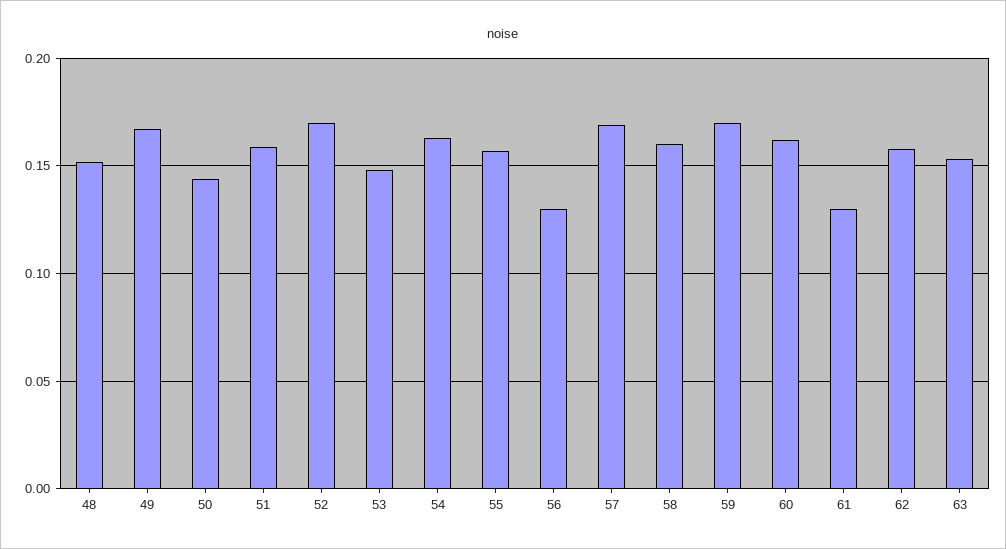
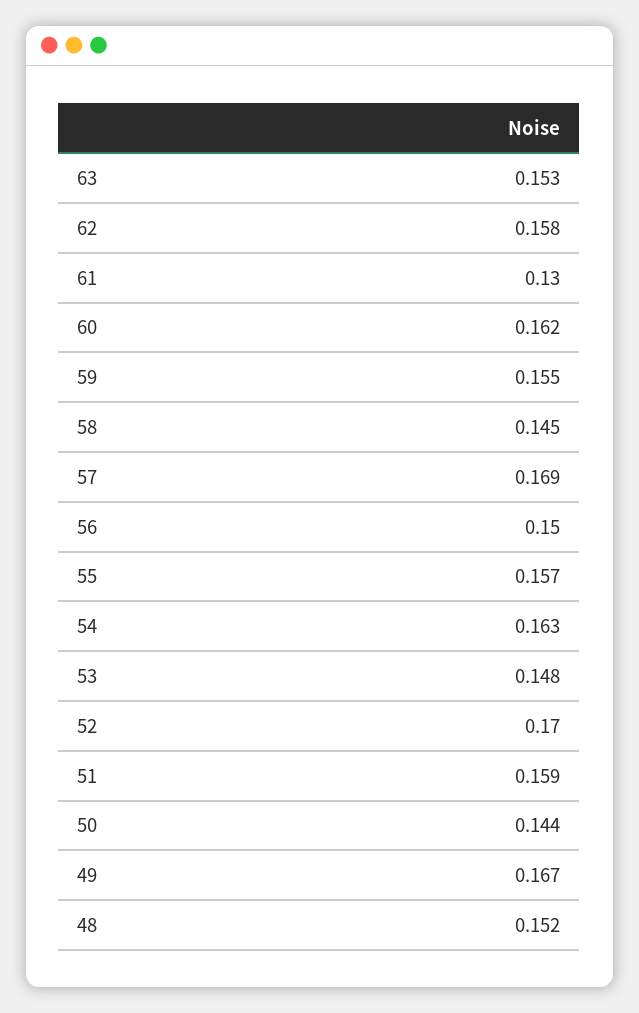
56: 0.13 -> 0.15
58: 0.16 -> 0.145
59: 0.17 -> 0.155

